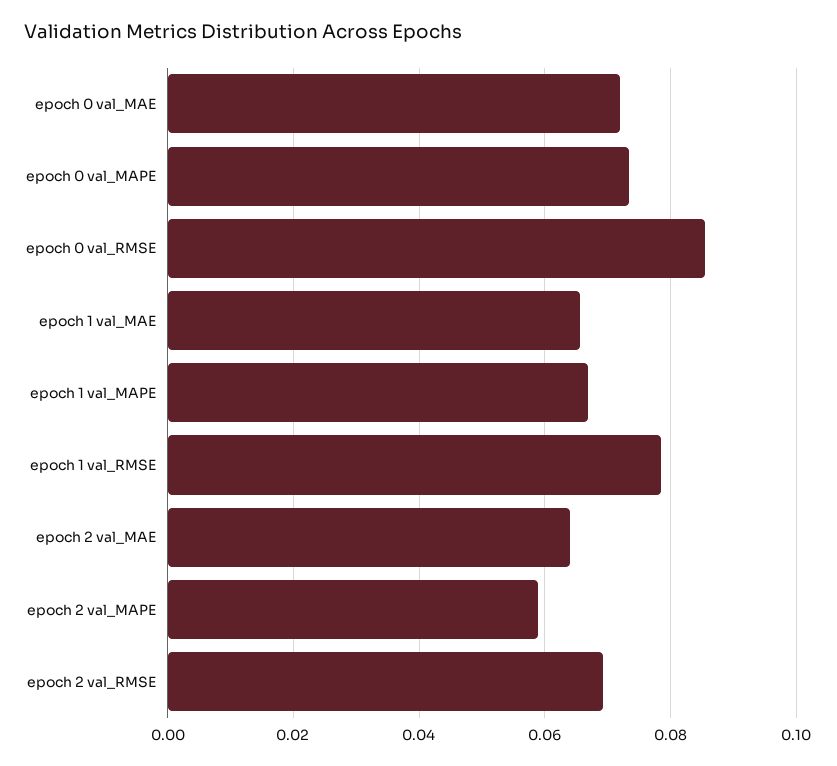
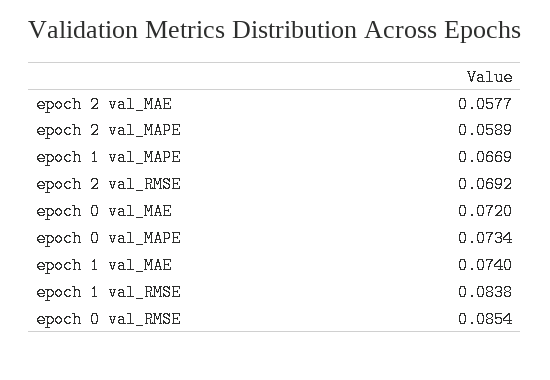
epoch 1 val_MAE: 0.066 -> 0.074
epoch 1 val_RMSE: 0.078 -> 0.0838
epoch 2 val_MAE: 0.064 -> 0.0577

